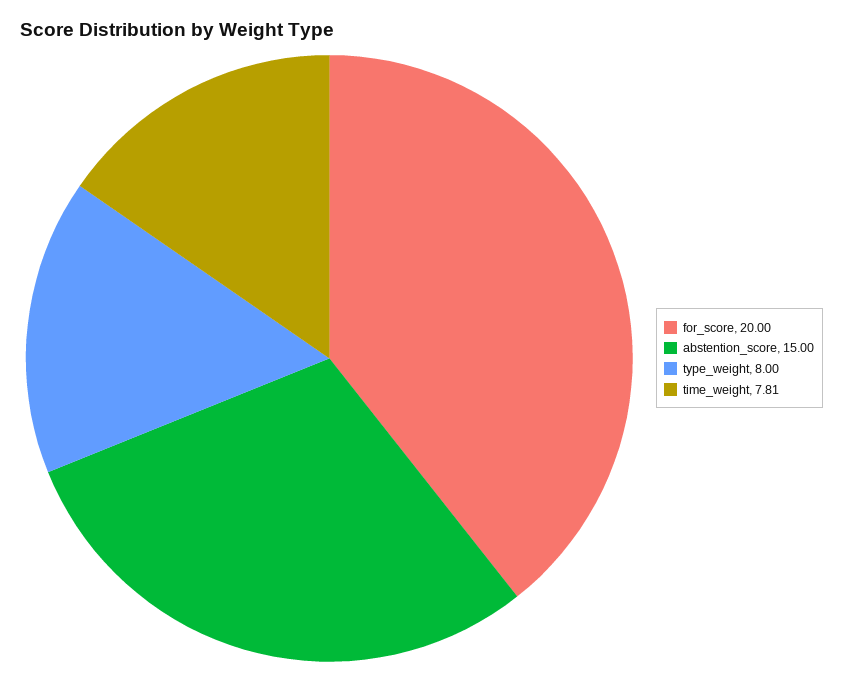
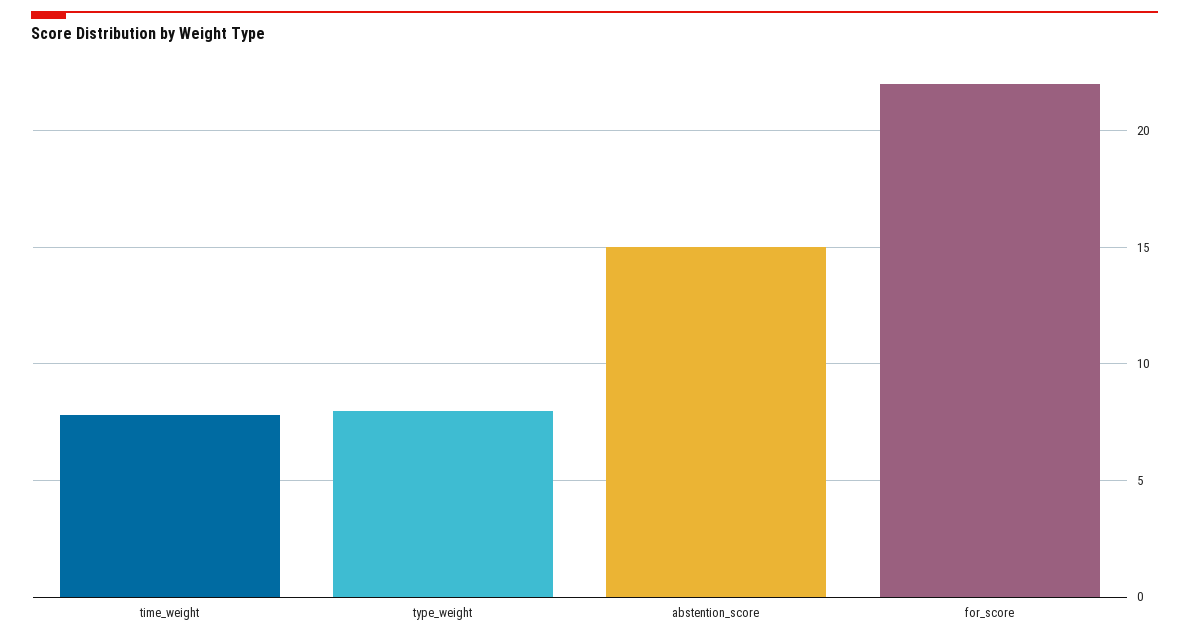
for_score: 20 -> 22

